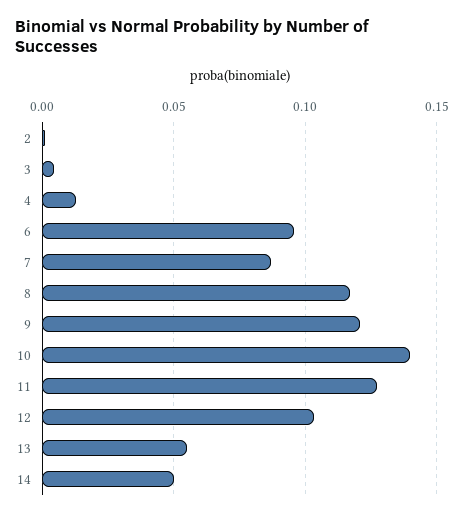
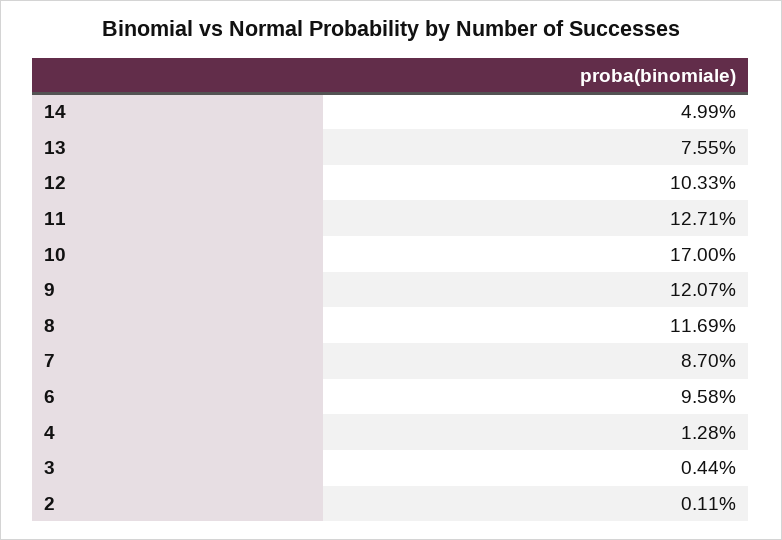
10: 0.14 -> 0.17
13: 0.055 -> 0.0755

